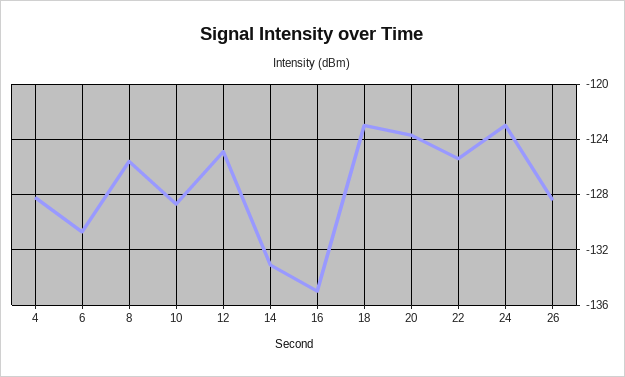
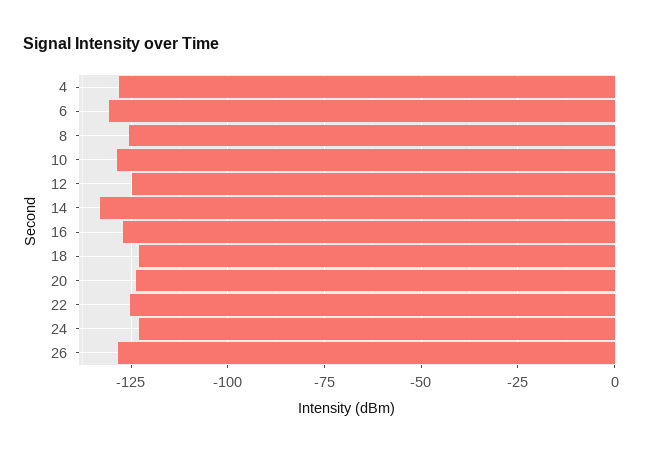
16: -135 -> -127.5

